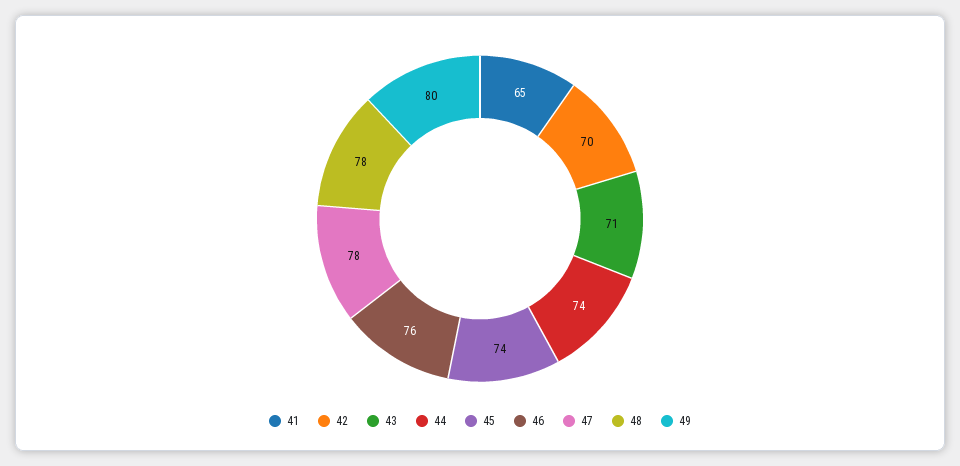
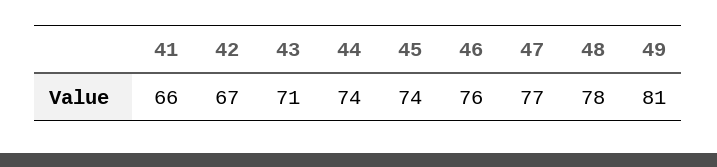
41: 65 -> 66
42: 70 -> 67
47: 78 -> 77
49: 80 -> 81

